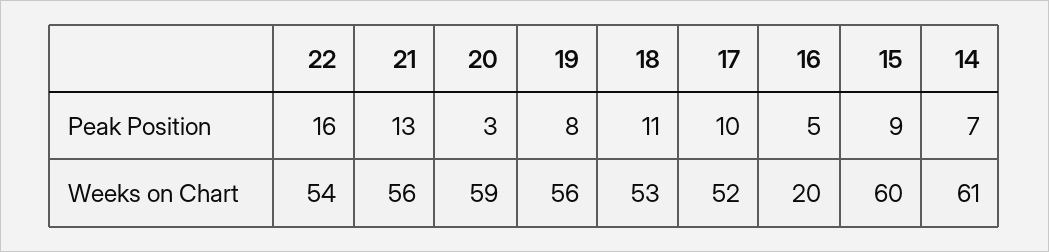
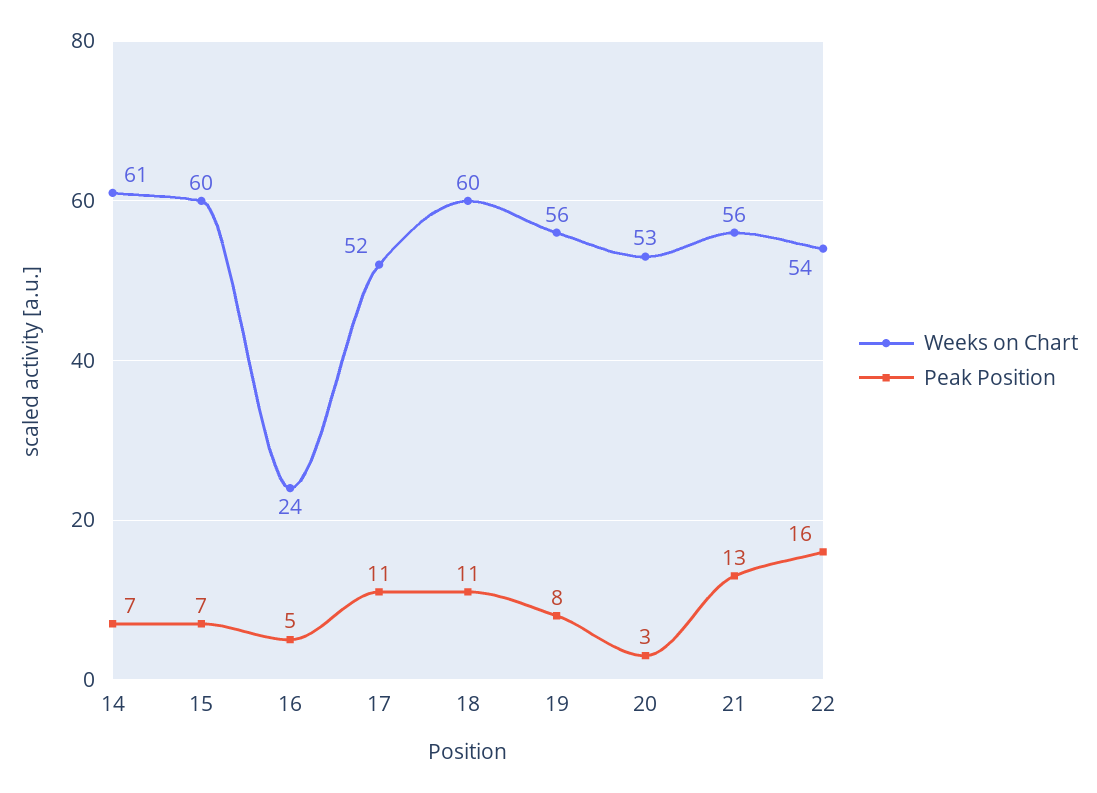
Peak Position, 17: 10 -> 11
Peak Position, 15: 9 -> 7
Weeks on Chart, 20: 59 -> 53
Weeks on Chart, 18: 53 -> 60
Weeks on Chart, 16: 20 -> 24

